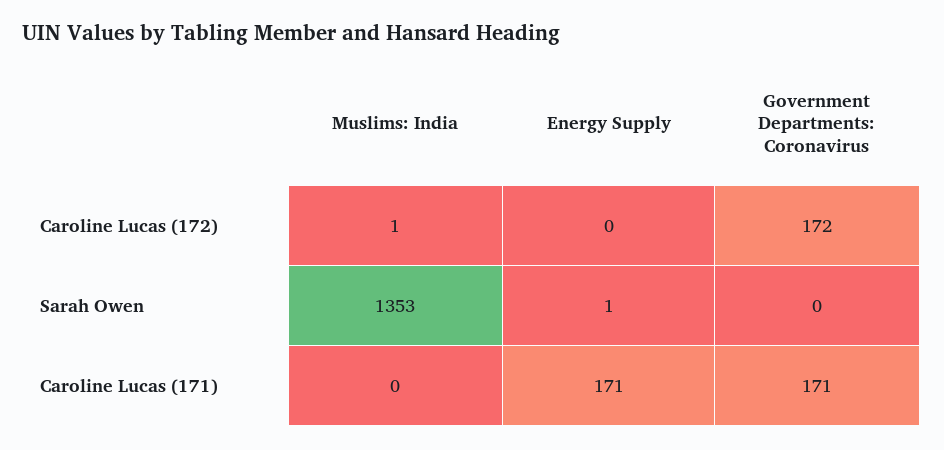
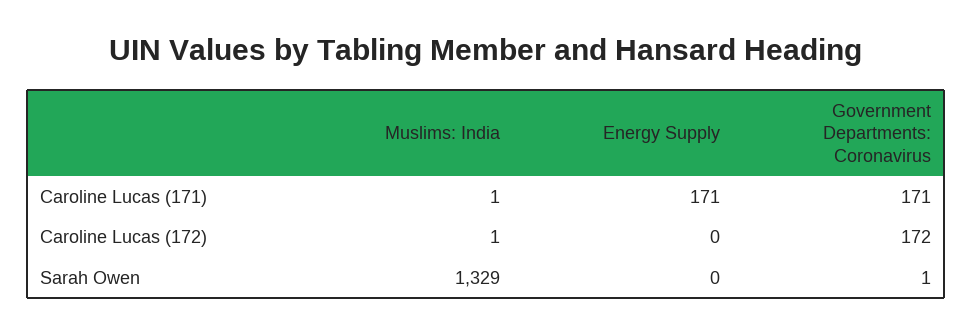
Muslims: India, Sarah Owen: 1353 -> 1329
Energy Supply, Sarah Owen: 1 -> 0
Government Departments: Coronavirus, Sarah Owen: 0 -> 1
Muslims: India, Caroline Lucas (171): 0 -> 1

